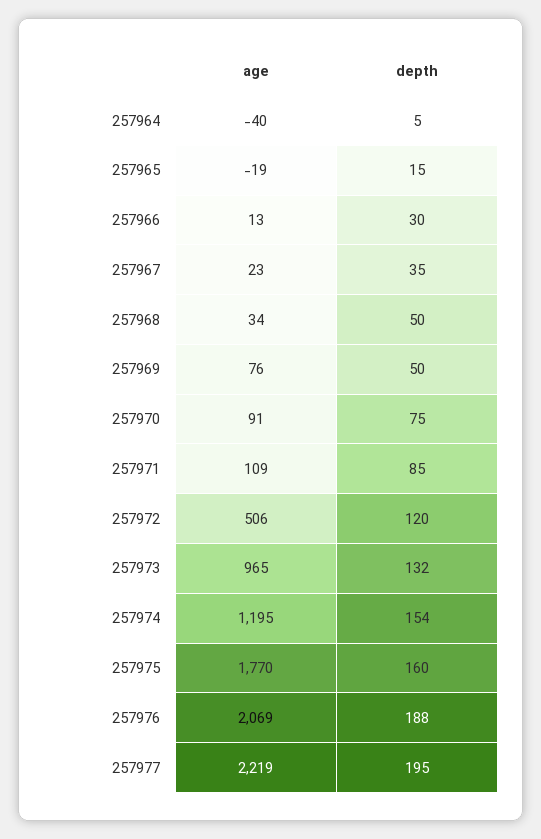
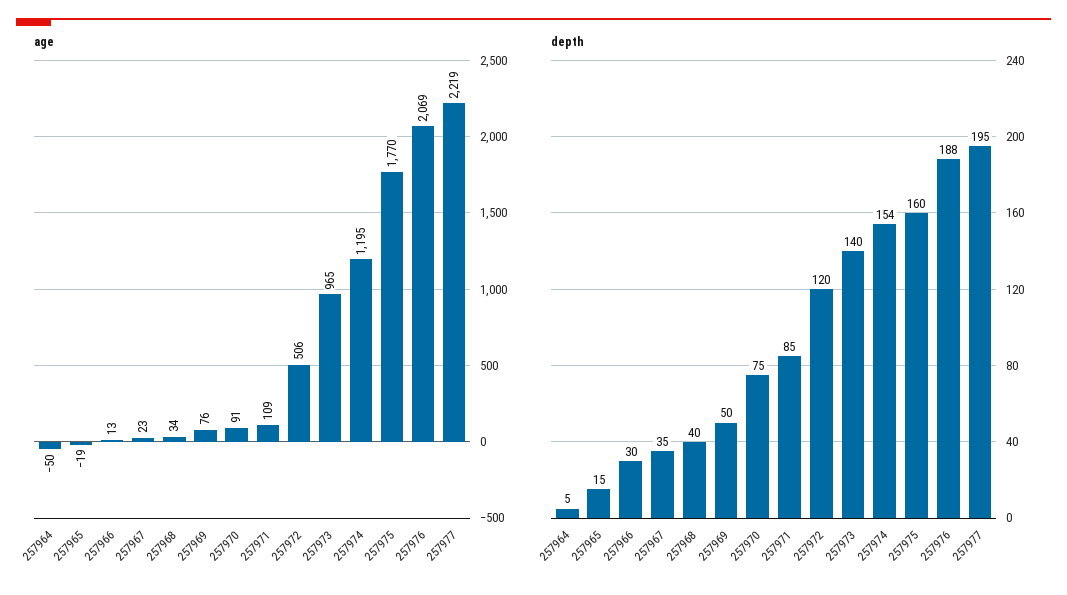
age, 257964: -40 -> -50
depth, 257968: 50 -> 40
depth, 257973: 132 -> 140

